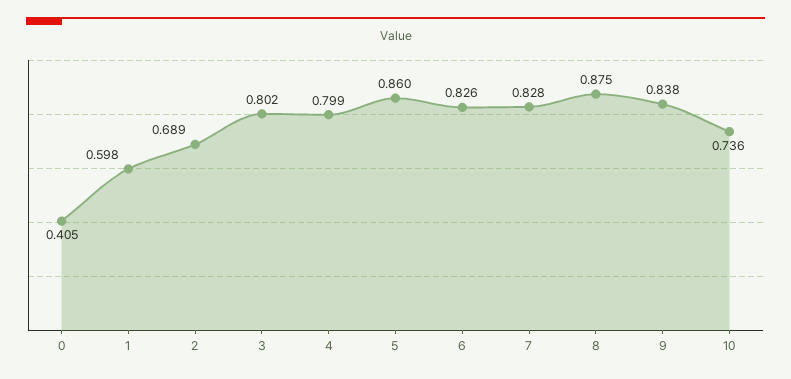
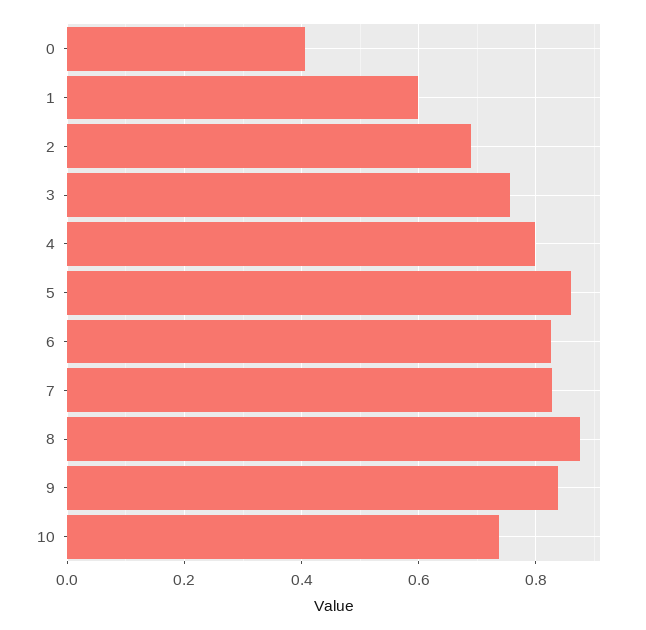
3: 0.802 -> 0.76

